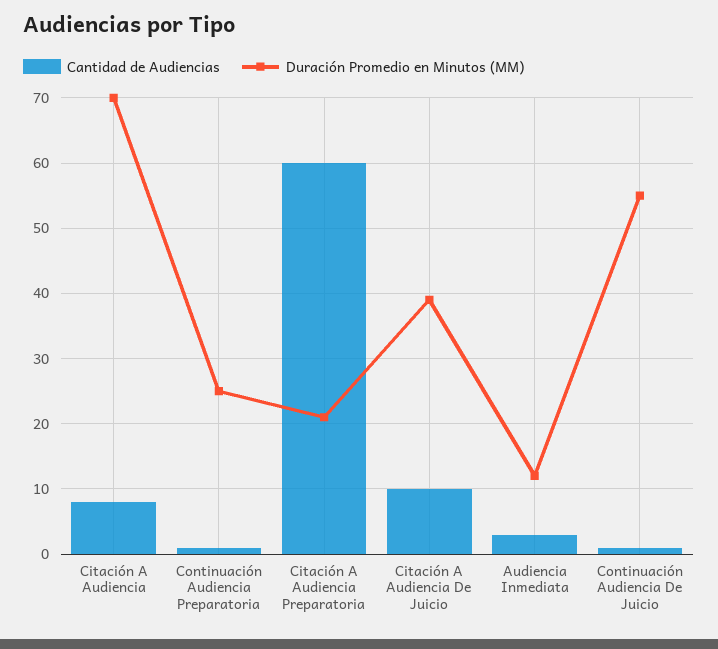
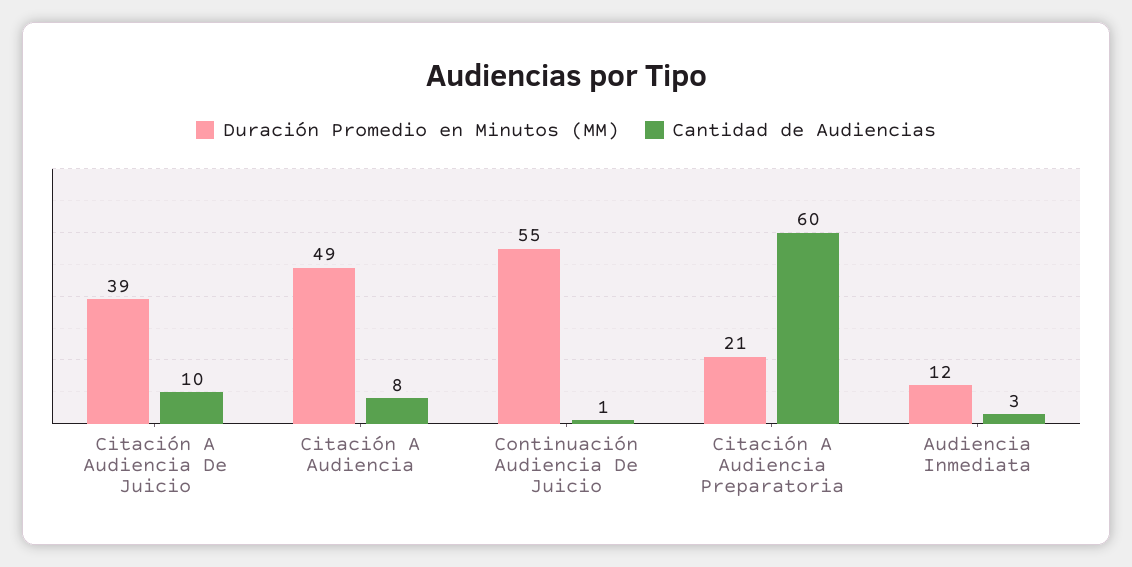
Duración Promedio en Minutos (MM), Citación A Audiencia: 70 -> 49
Cantidad de Audiencias, Continuación Audiencia Preparatoria: 1 -> none
Duración Promedio en Minutos (MM), Continuación Audiencia Preparatoria: 25 -> none

